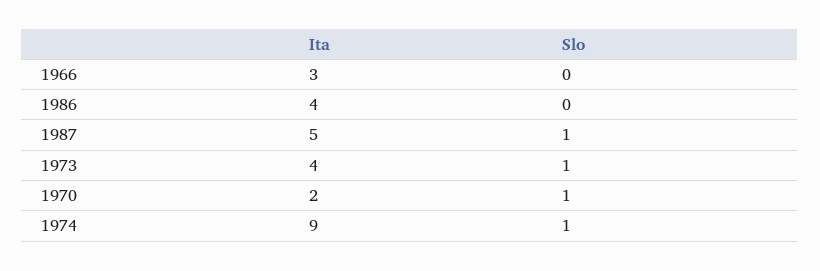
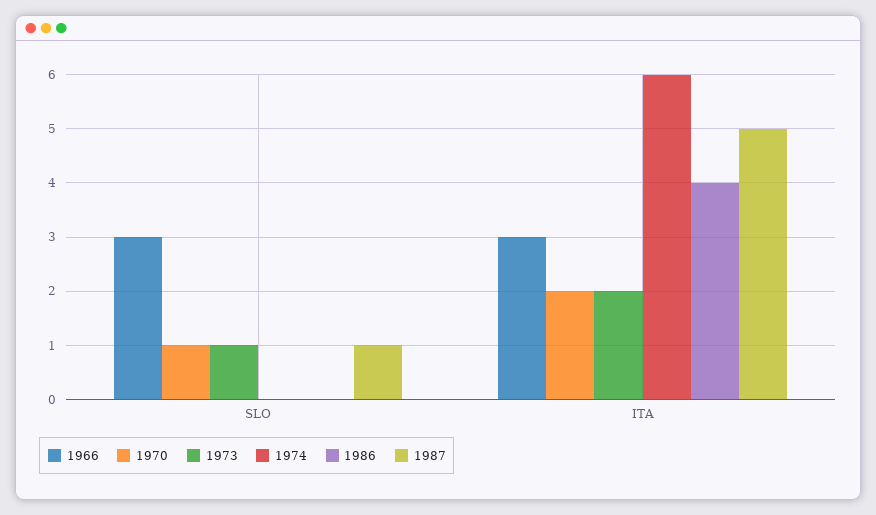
1966, Slo: 0 -> 3
1973, Ita: 4 -> 2
1974, Ita: 9 -> 6
1974, Slo: 1 -> 0

